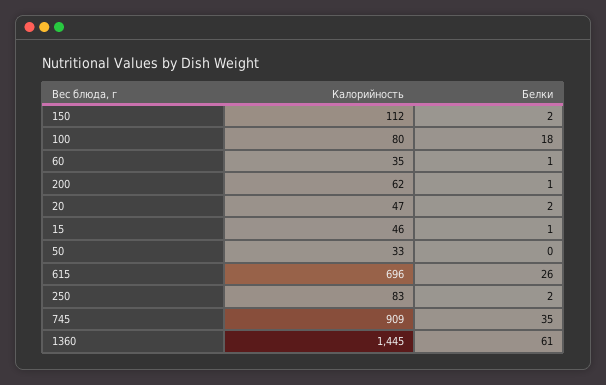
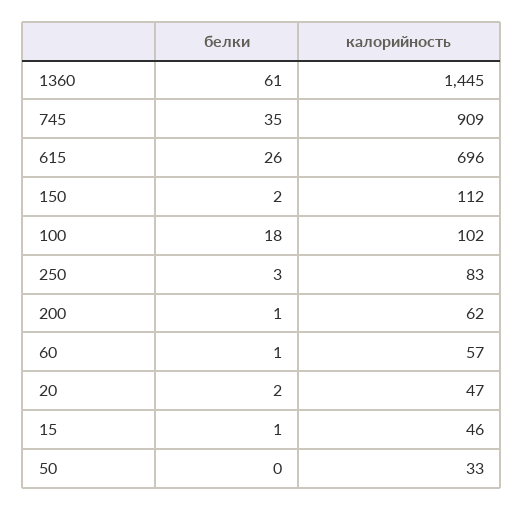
Калорийность, 100: 80 -> 102
Калорийность, 60: 35 -> 57
Белки, 250: 2 -> 3

